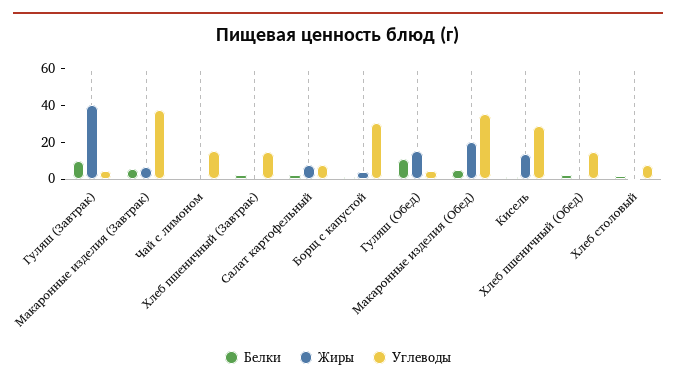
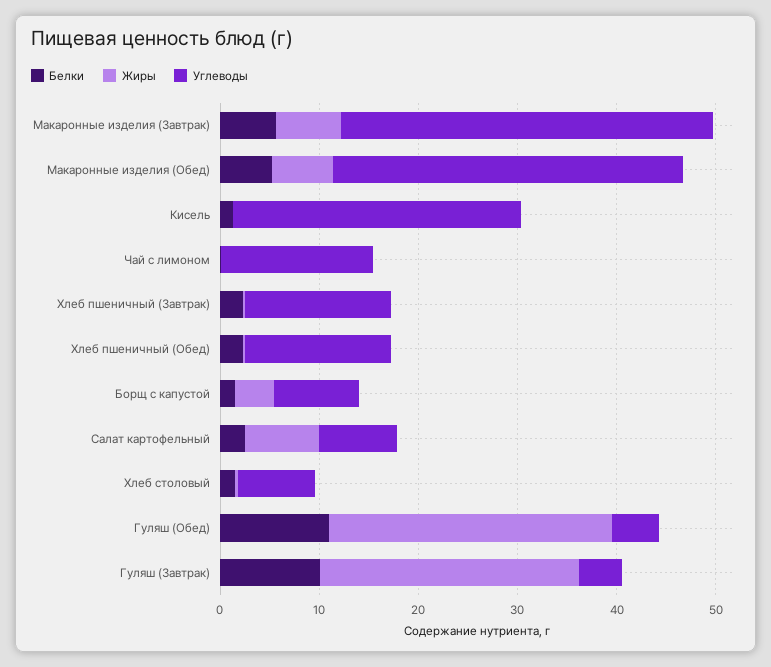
Жиры, Гуляш (Завтрак): 40 -> 26
Углеводы, Борщ с капустой: 30 -> 8
Жиры, Гуляш (Обед): 15 -> 28
Жиры, Макаронные изделия (Обед): 20 -> 6
Жиры, Кисель: 15 -> 0

